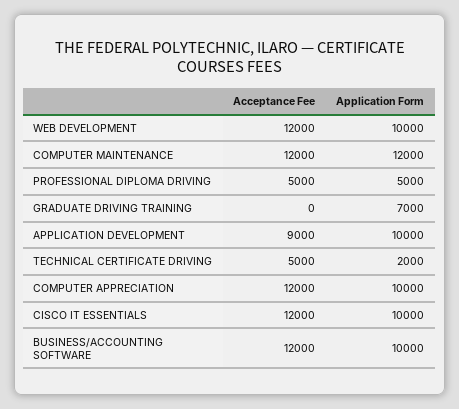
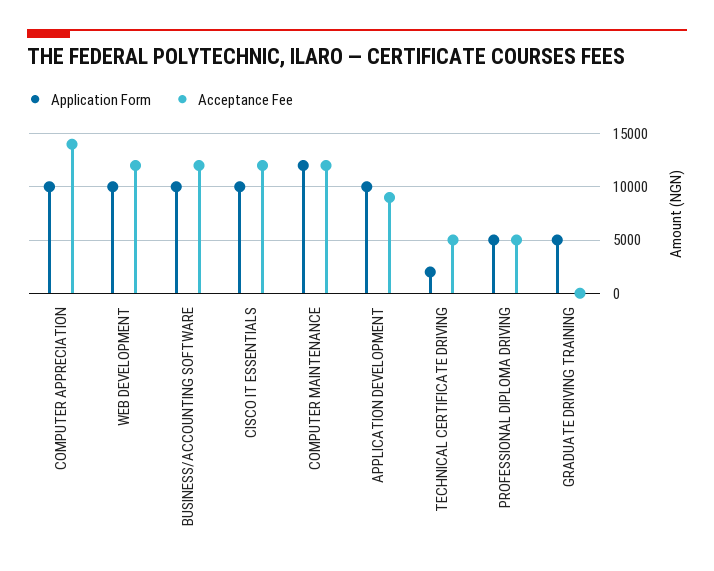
Application Form, GRADUATE DRIVING TRAINING: 7000 -> 5000
Acceptance Fee, COMPUTER APPRECIATION: 12000 -> 14000

